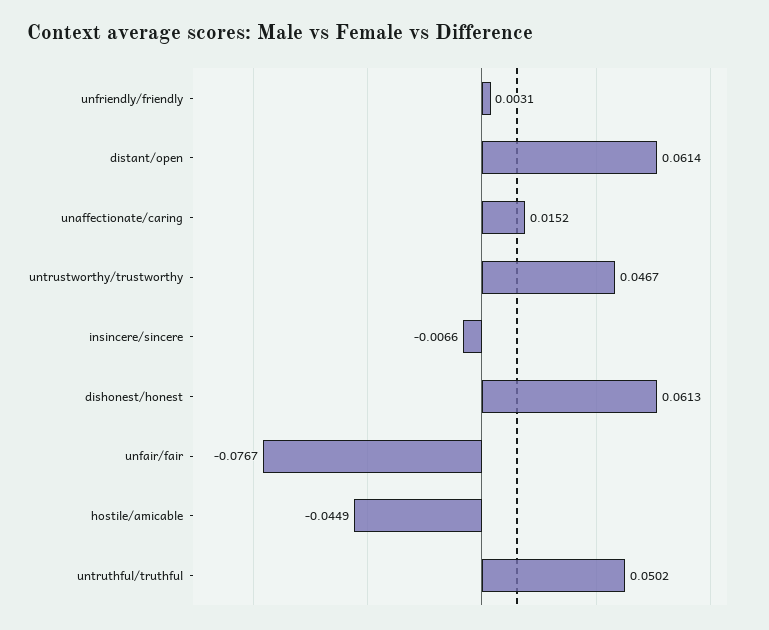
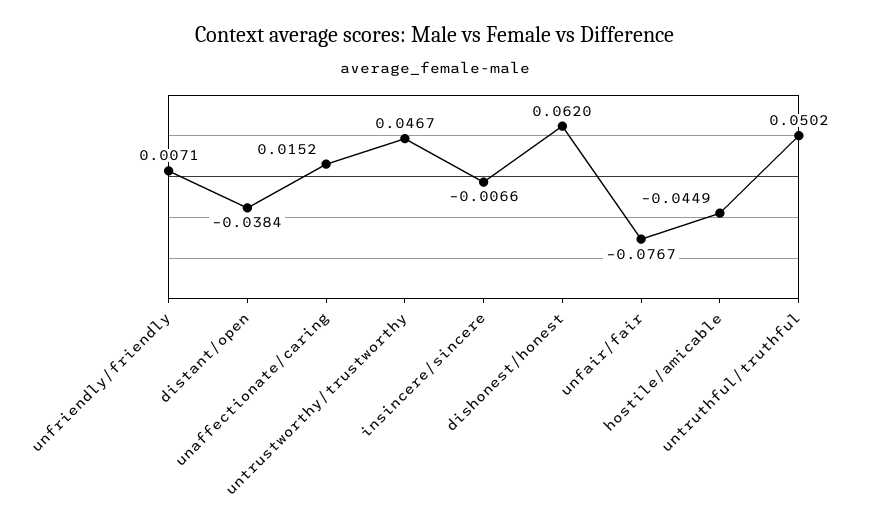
unfriendly/friendly: 0.0031 -> 0.0071
distant/open: 0.0614 -> -0.0384
dishonest/honest: 0.0613 -> 0.062

